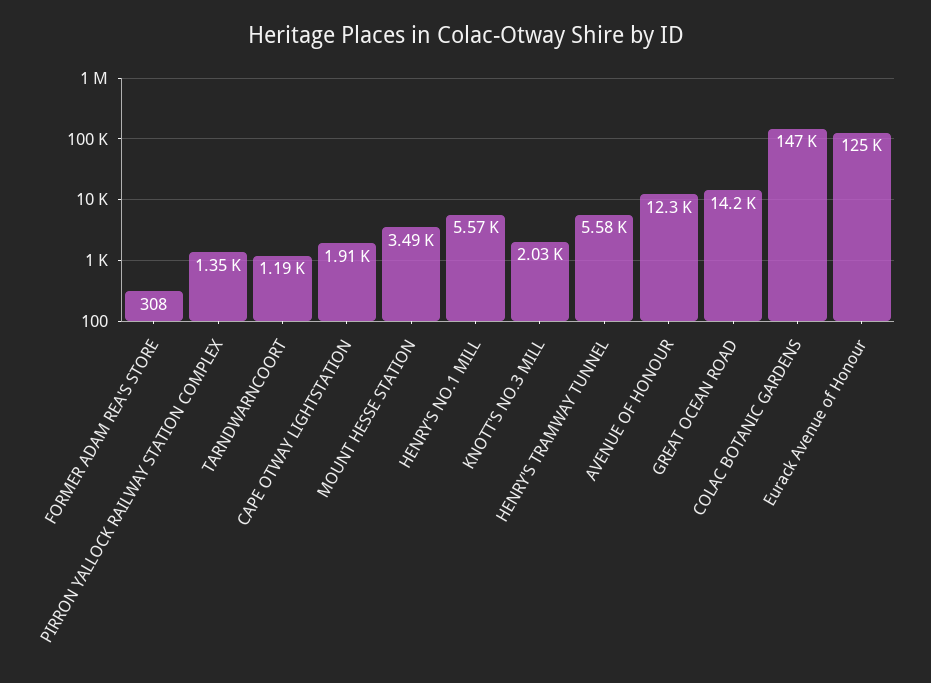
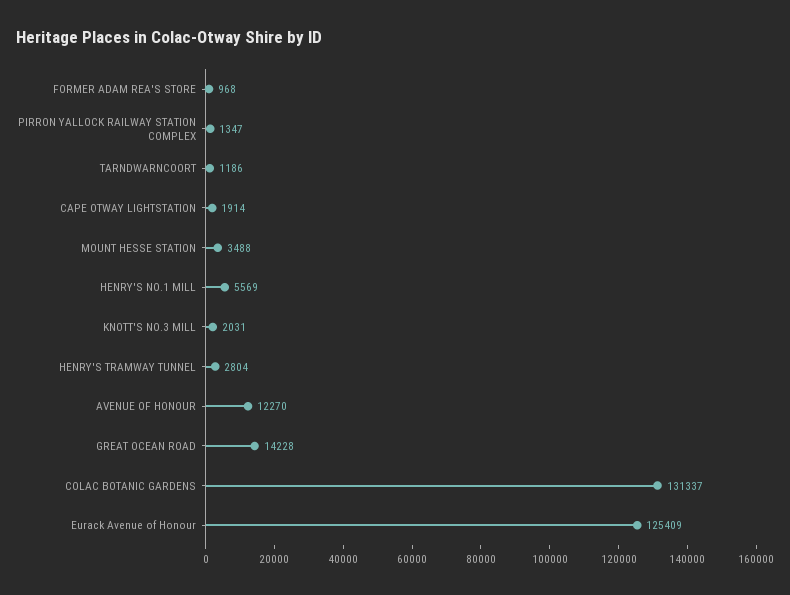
FORMER ADAM REA'S STORE: 308 -> 968
HENRY'S TRAMWAY TUNNEL: 5580 -> 2804
COLAC BOTANIC GARDENS: 147000 -> 131337

